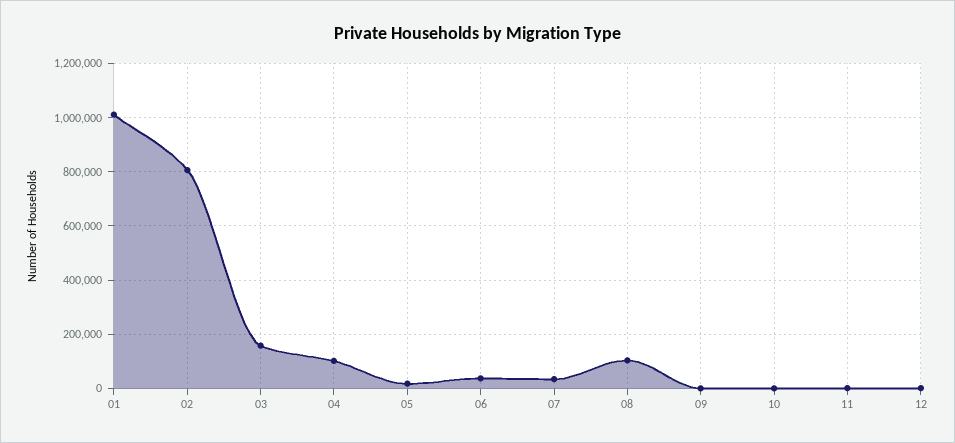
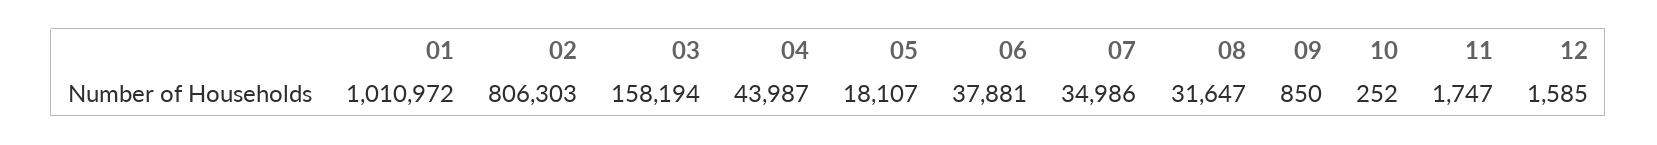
04: 100000 -> 43987
08: 100000 -> 31647

